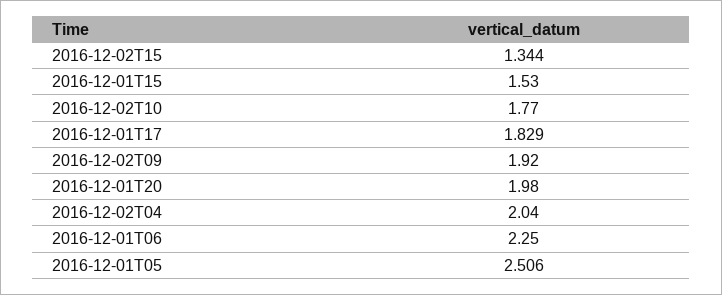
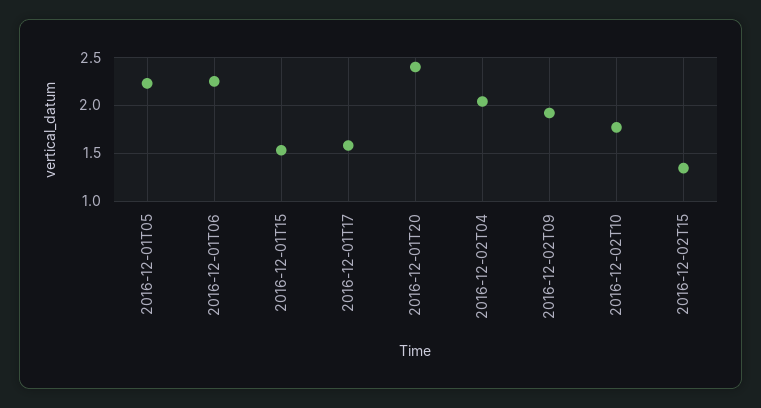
2016-12-01T17: 1.829 -> 1.6
2016-12-01T20: 1.98 -> 2.4
2016-12-01T05: 2.506 -> 2.2

